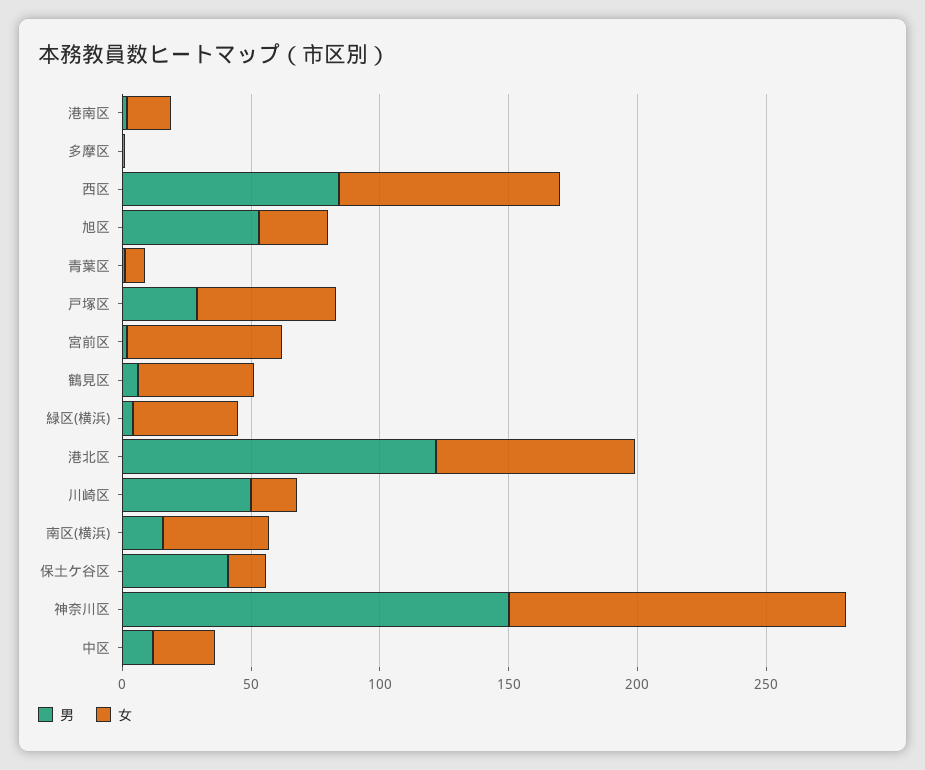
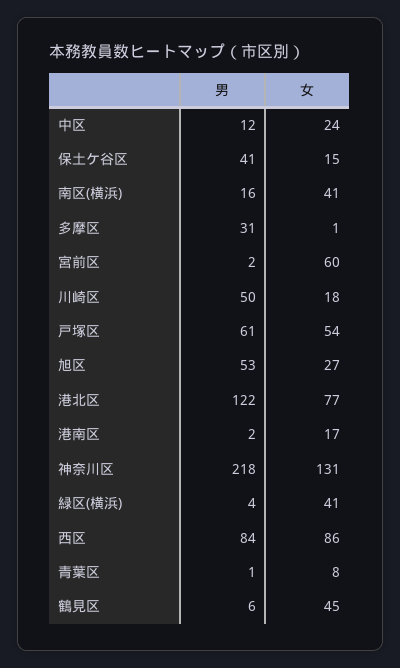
男, 多摩区: 0 -> 31
男, 戸塚区: 30 -> 61
男, 神奈川区: 150 -> 218

